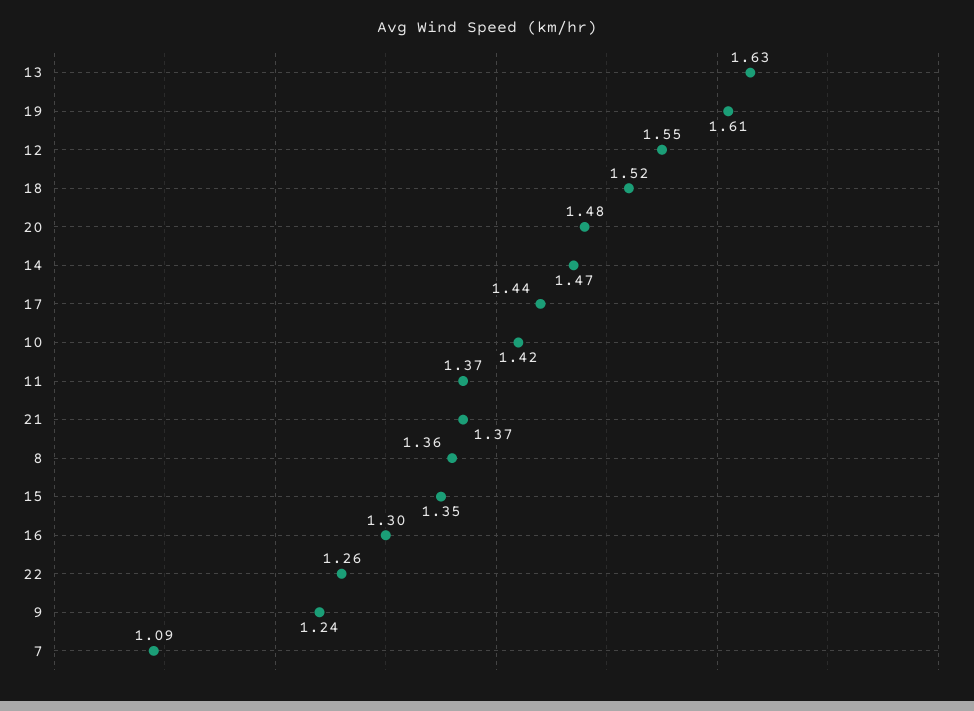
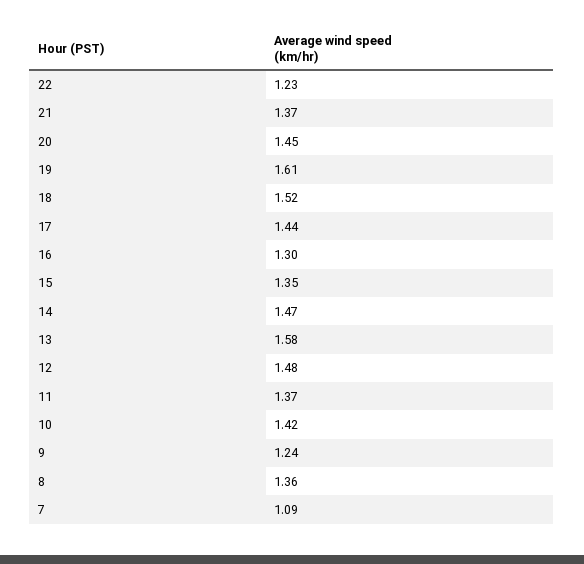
13: 1.63 -> 1.58
12: 1.55 -> 1.48
20: 1.48 -> 1.45
22: 1.26 -> 1.23

